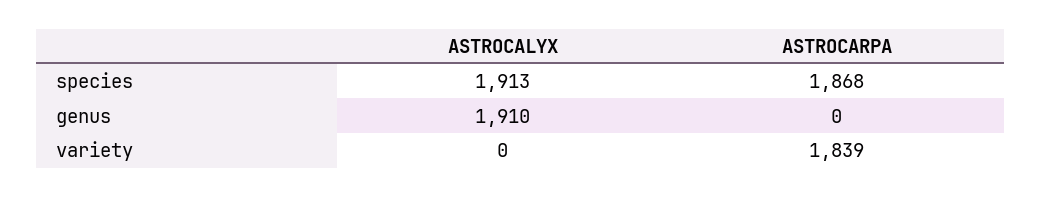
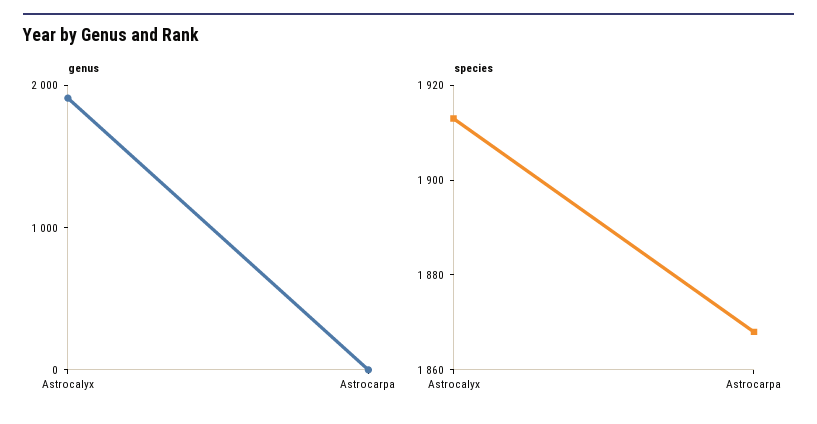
variety, ASTROCALYX: 0 -> none
variety, ASTROCARPA: 1839 -> none

